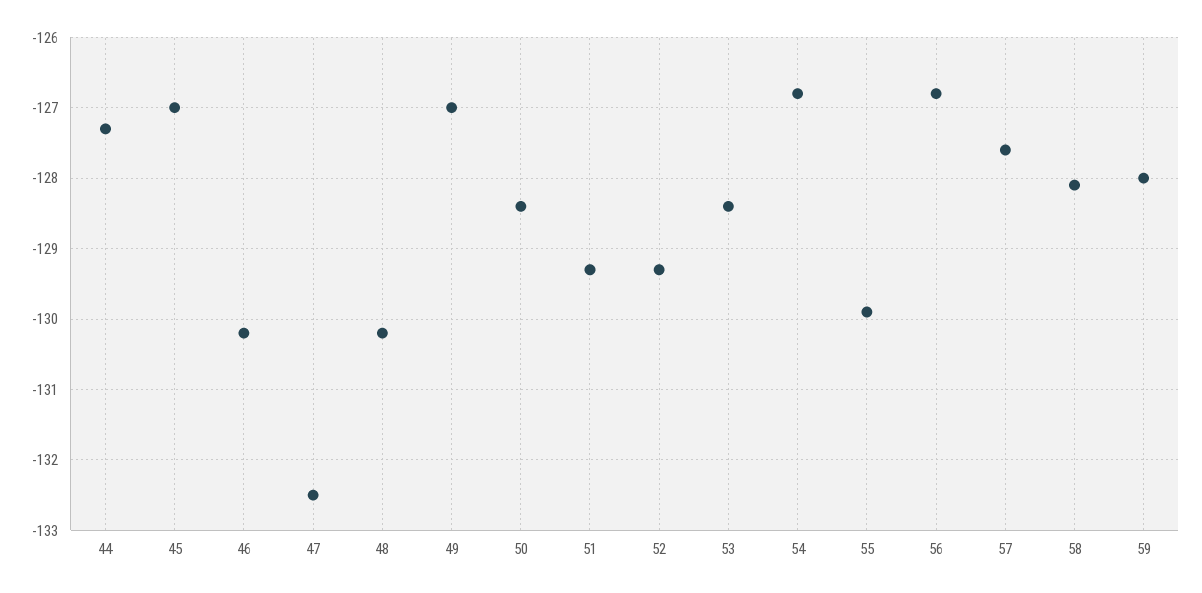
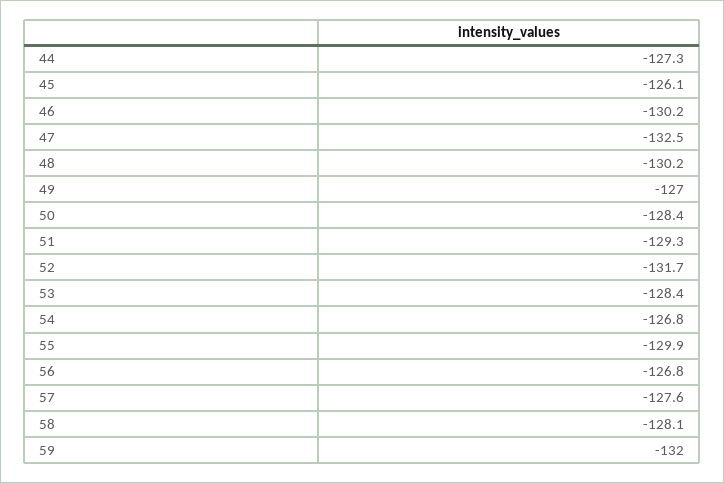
45: -127 -> -126.1
52: -129.3 -> -131.7
59: -128 -> -132

